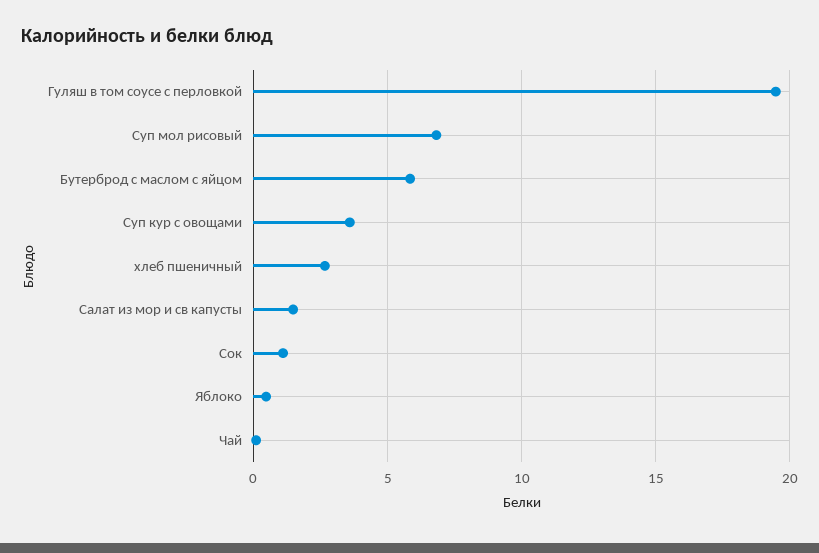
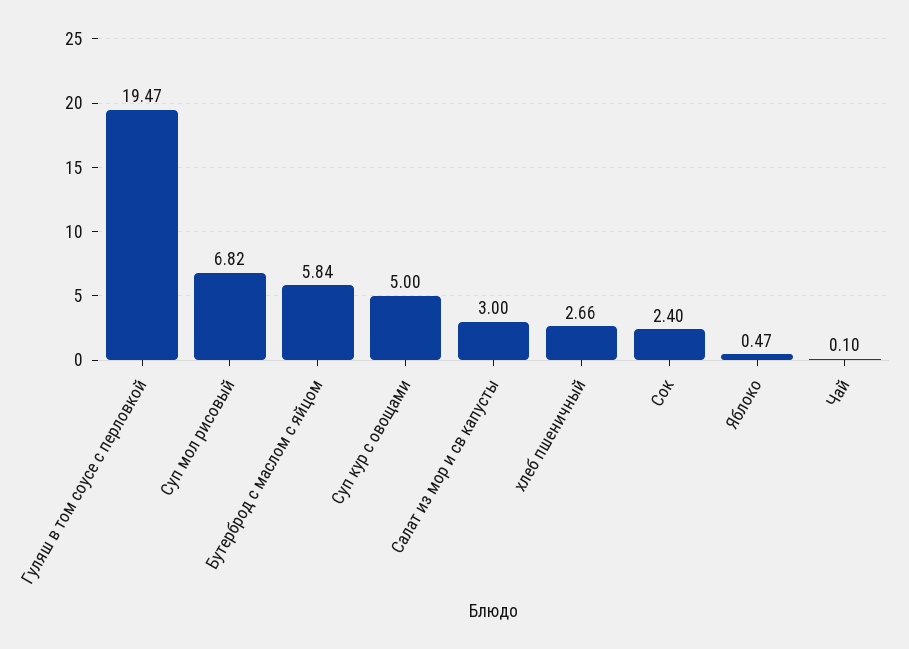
Суп кур с овощами: 3.5 -> 5
Салат из мор и св капусты: 1.5 -> 3
Сок: 1 -> 2.4

